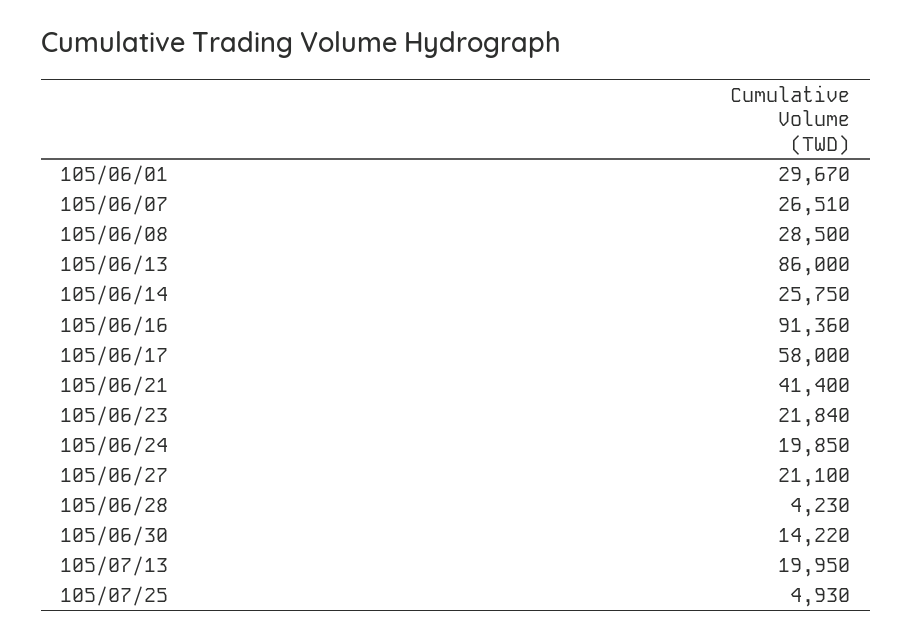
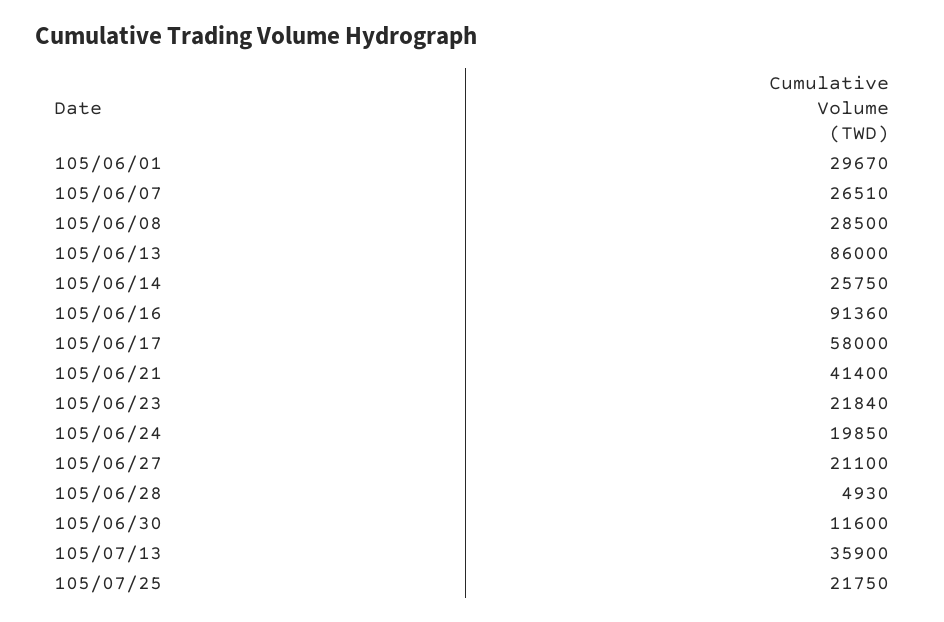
105/06/28: 4230 -> 4930
105/06/30: 14220 -> 11600
105/07/13: 19950 -> 35900
105/07/25: 4930 -> 21750

